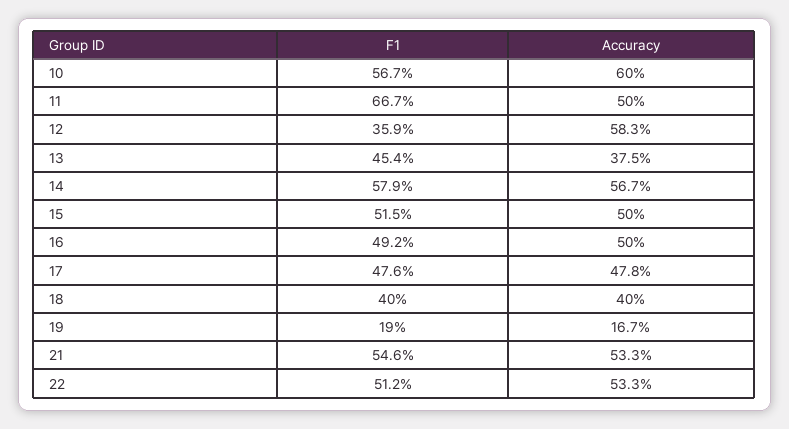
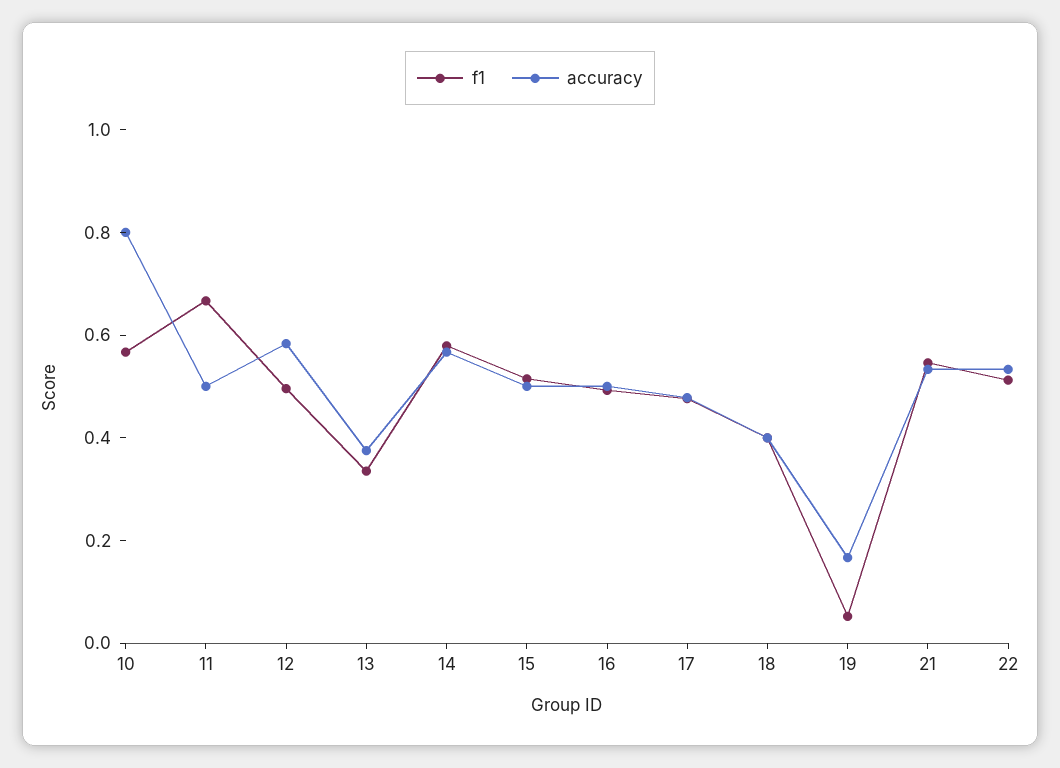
Accuracy, 10: 0.6 -> 0.8
F1, 12: 0.359 -> 0.5
F1, 13: 0.454 -> 0.35
F1, 19: 0.19 -> 0.05

